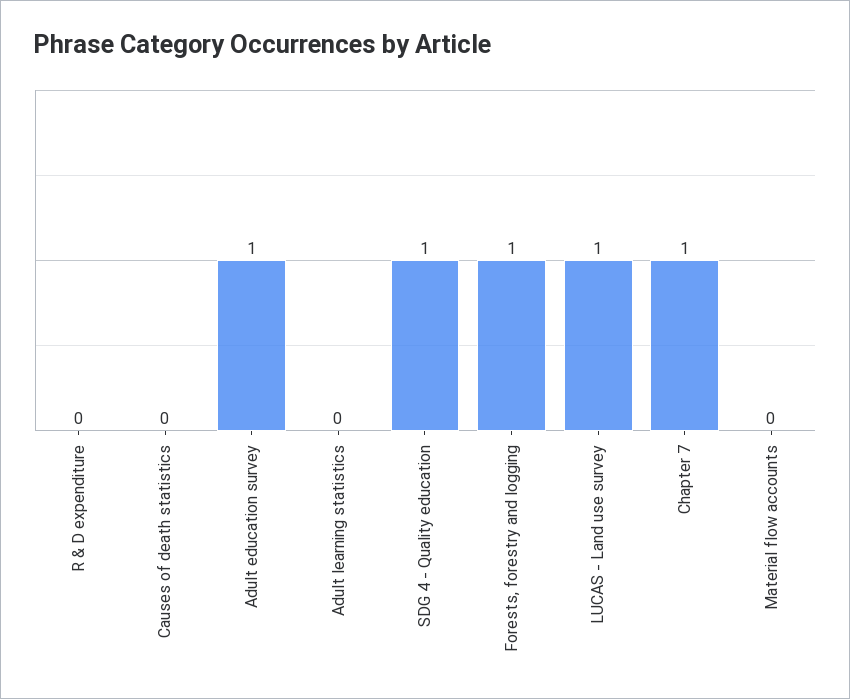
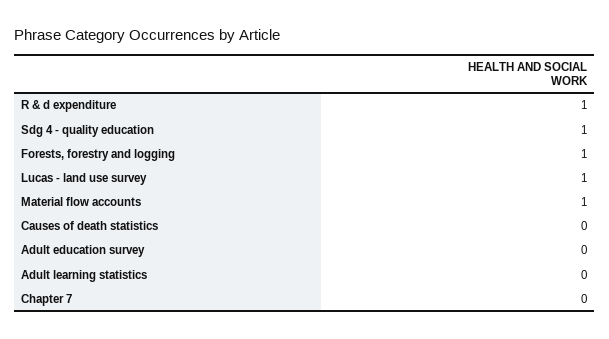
R & D expenditure: 0 -> 1
Adult education survey: 1 -> 0
Chapter 7: 1 -> 0
Material flow accounts: 0 -> 1

